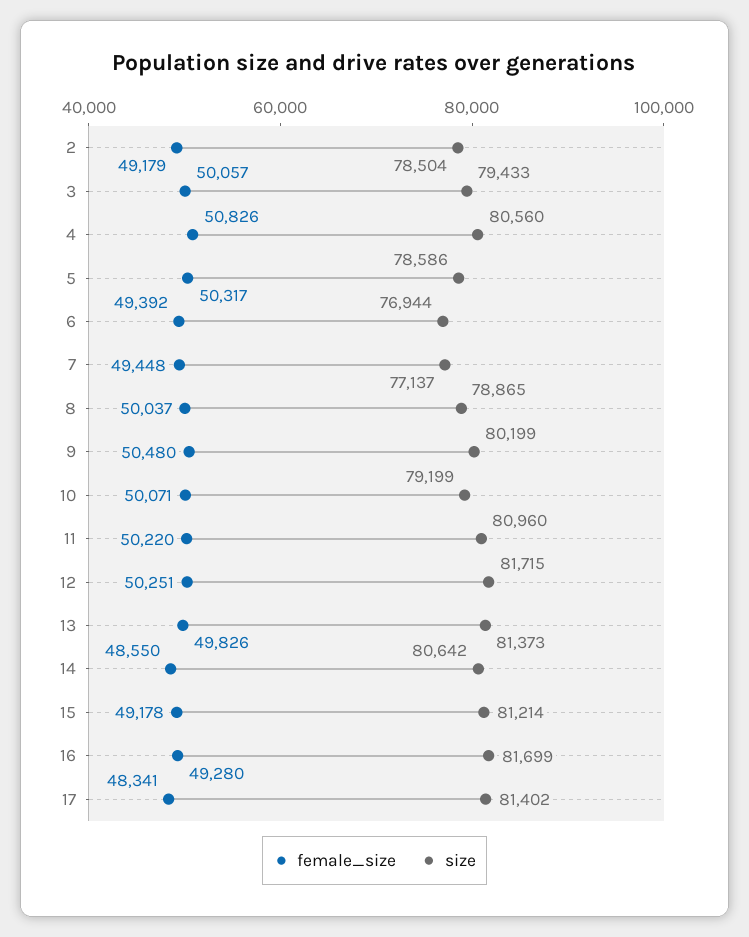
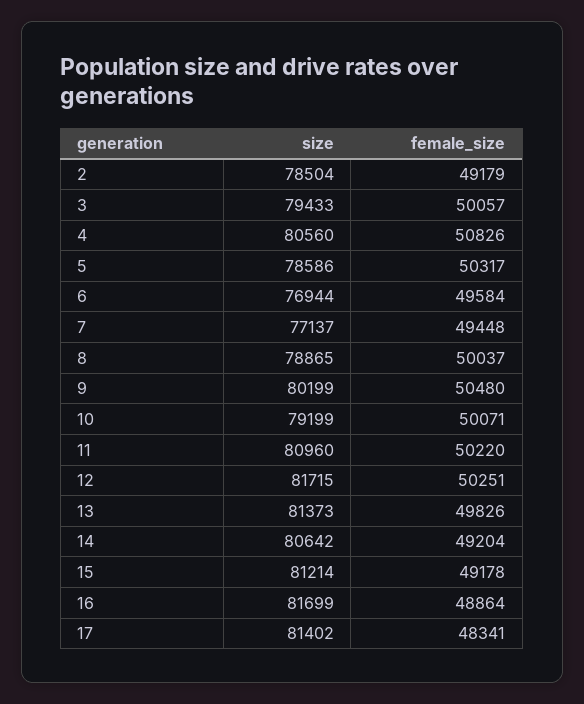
female_size, 6: 49392 -> 49584
female_size, 14: 48550 -> 49204
female_size, 16: 49280 -> 48864

